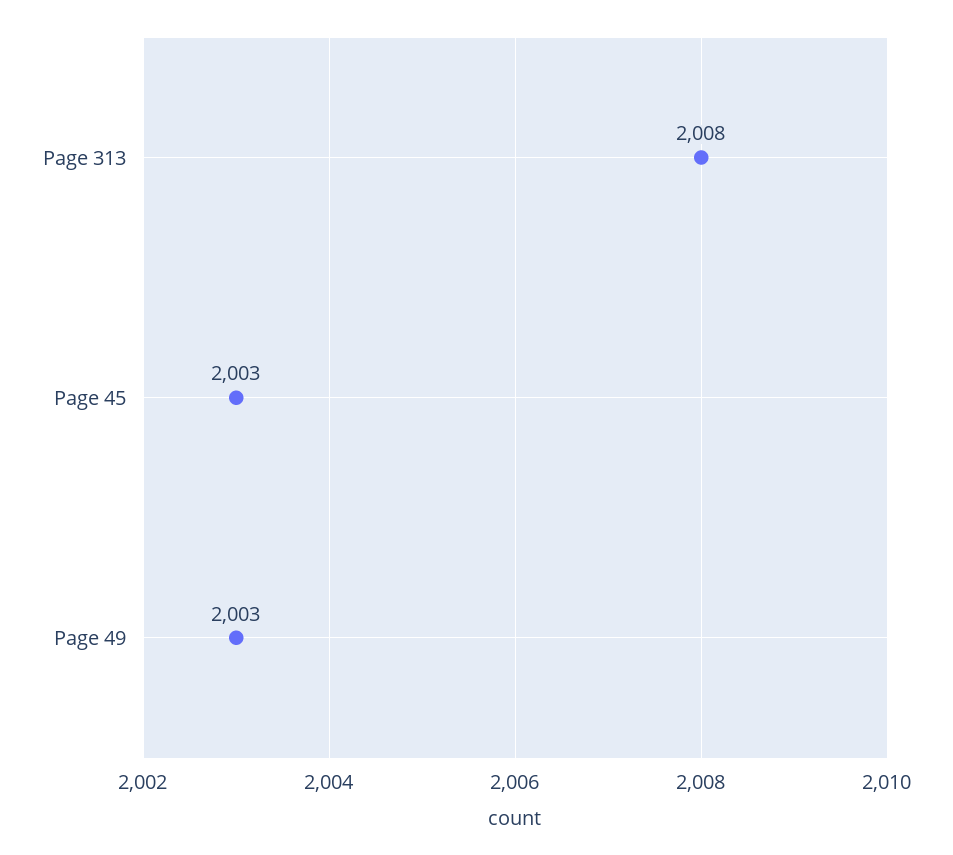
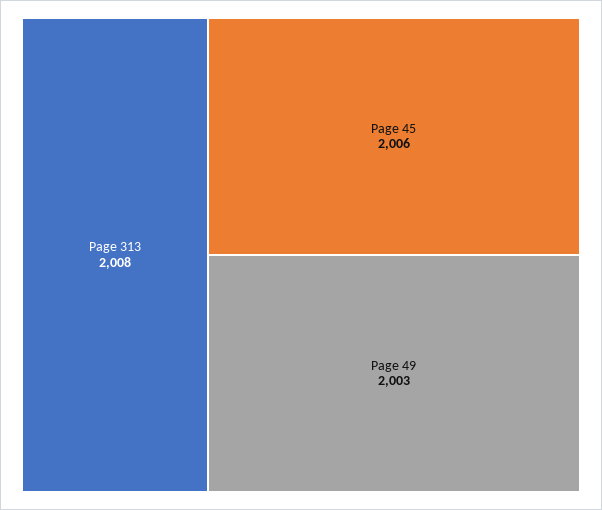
Page 45: 2003 -> 2006

